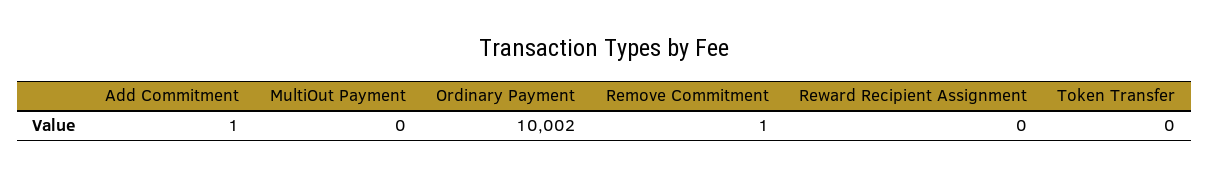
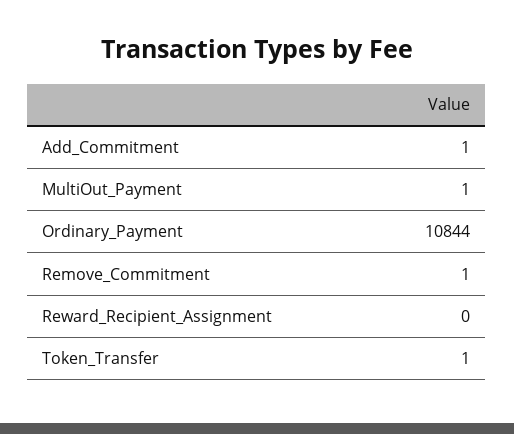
MultiOut Payment: 0 -> 1
Ordinary Payment: 10002 -> 10844
Token Transfer: 0 -> 1

